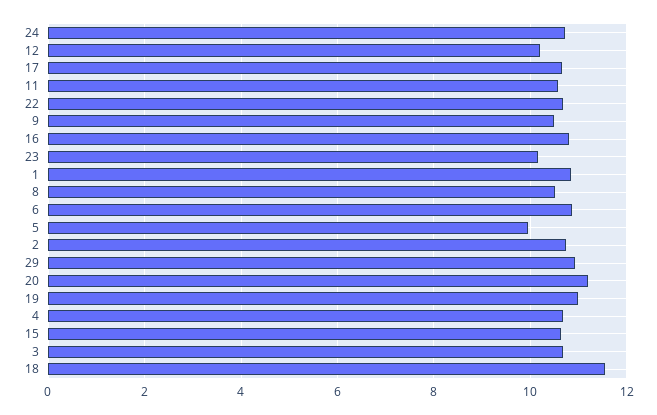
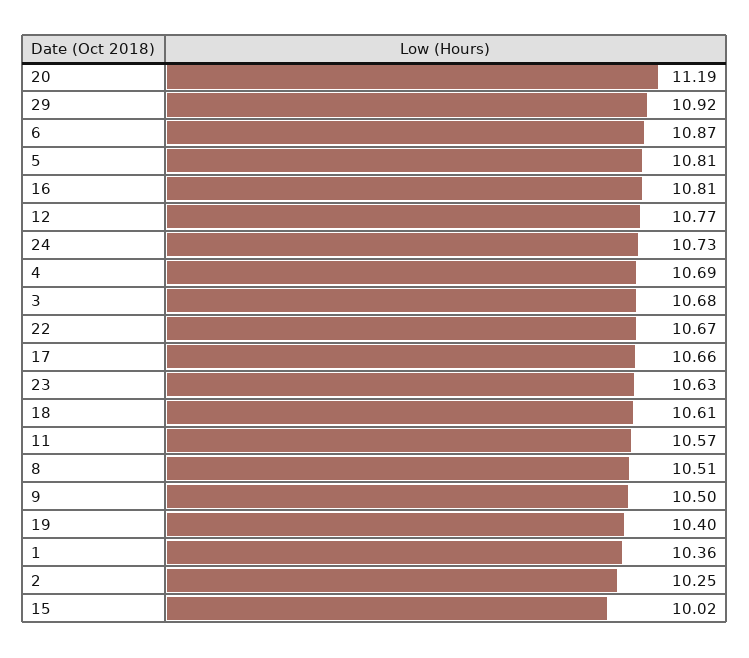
12: 10.2 -> 10.77
23: 10.2 -> 10.63
1: 10.8 -> 10.36
5: 10 -> 10.81
2: 10.8 -> 10.25
19: 11 -> 10.4
15: 10.6 -> 10.02
18: 11.6 -> 10.61

